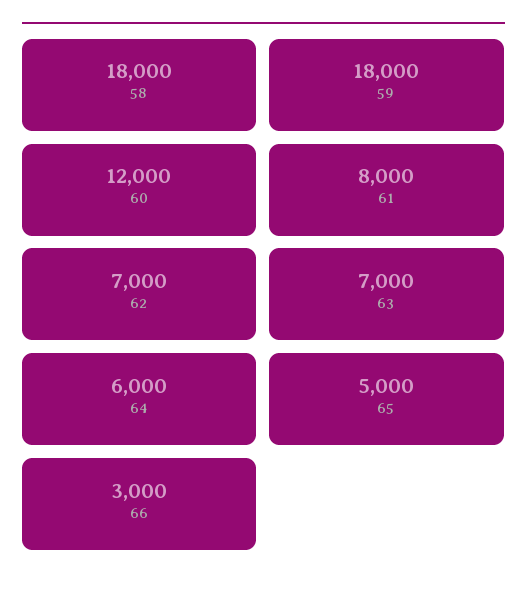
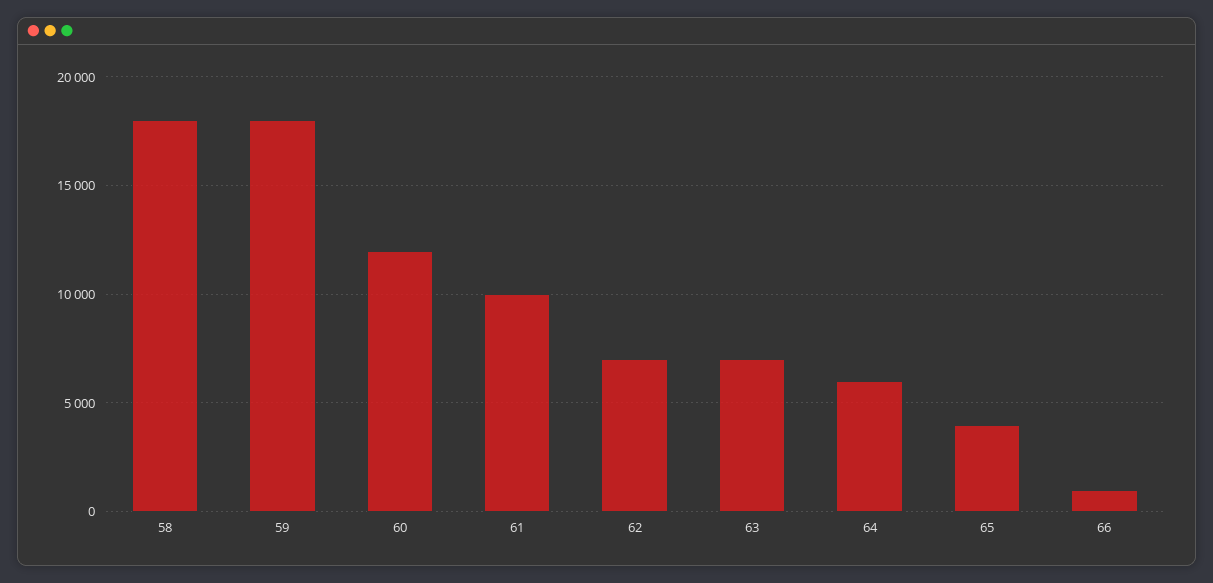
61: 8000 -> 10000
65: 5000 -> 4000
66: 3000 -> 1000

